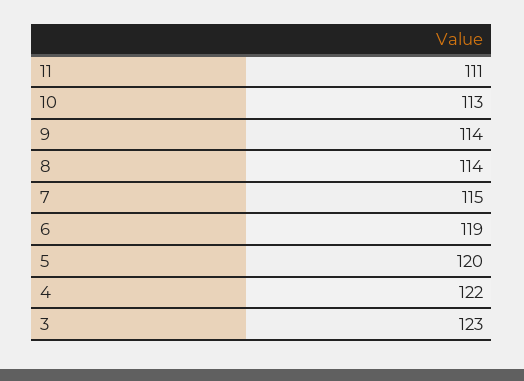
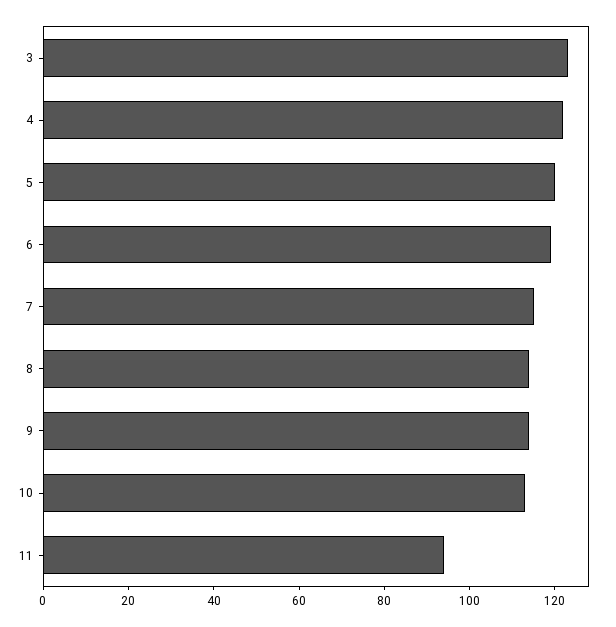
11: 111 -> 95

